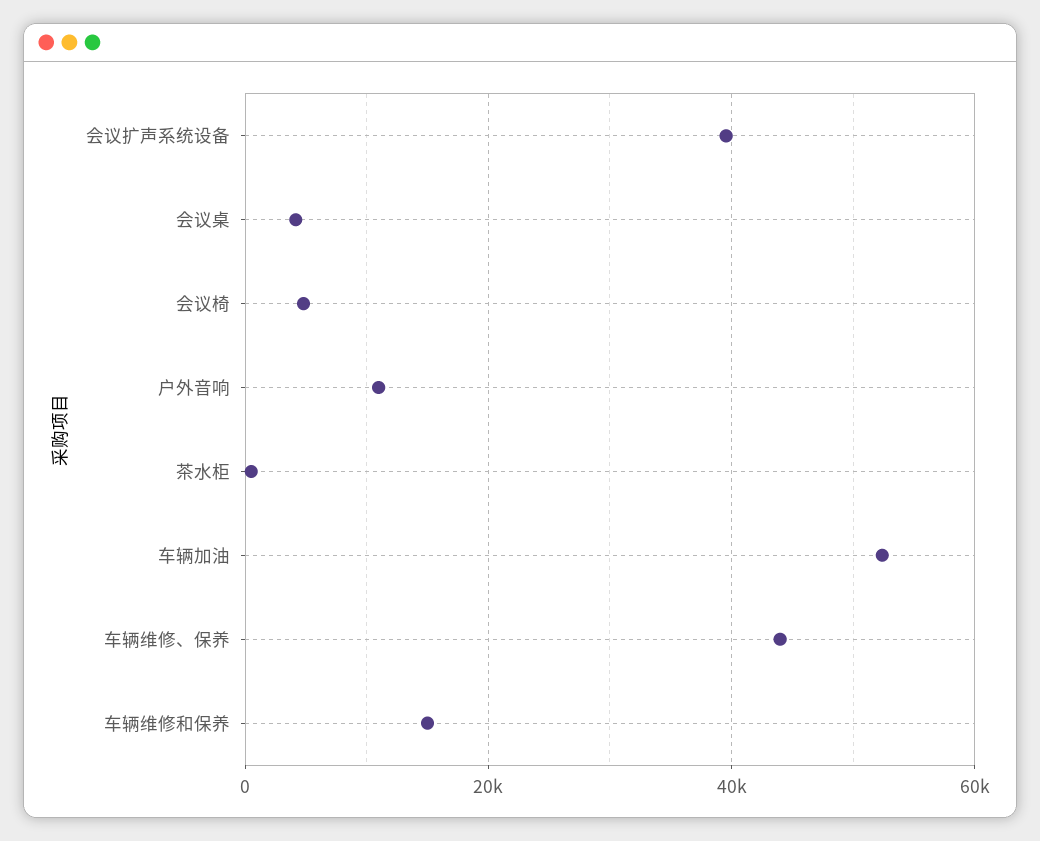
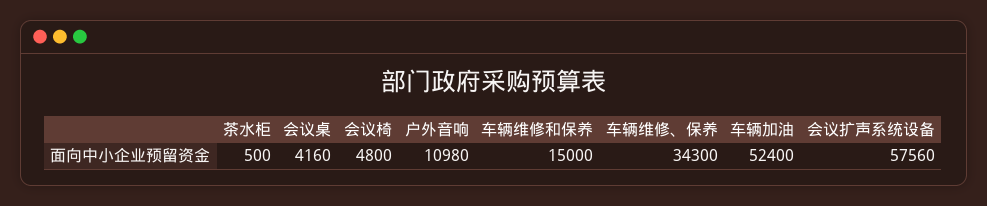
会议扩声系统设备: 40000 -> 57560
车辆维修、保养: 44000 -> 34300

